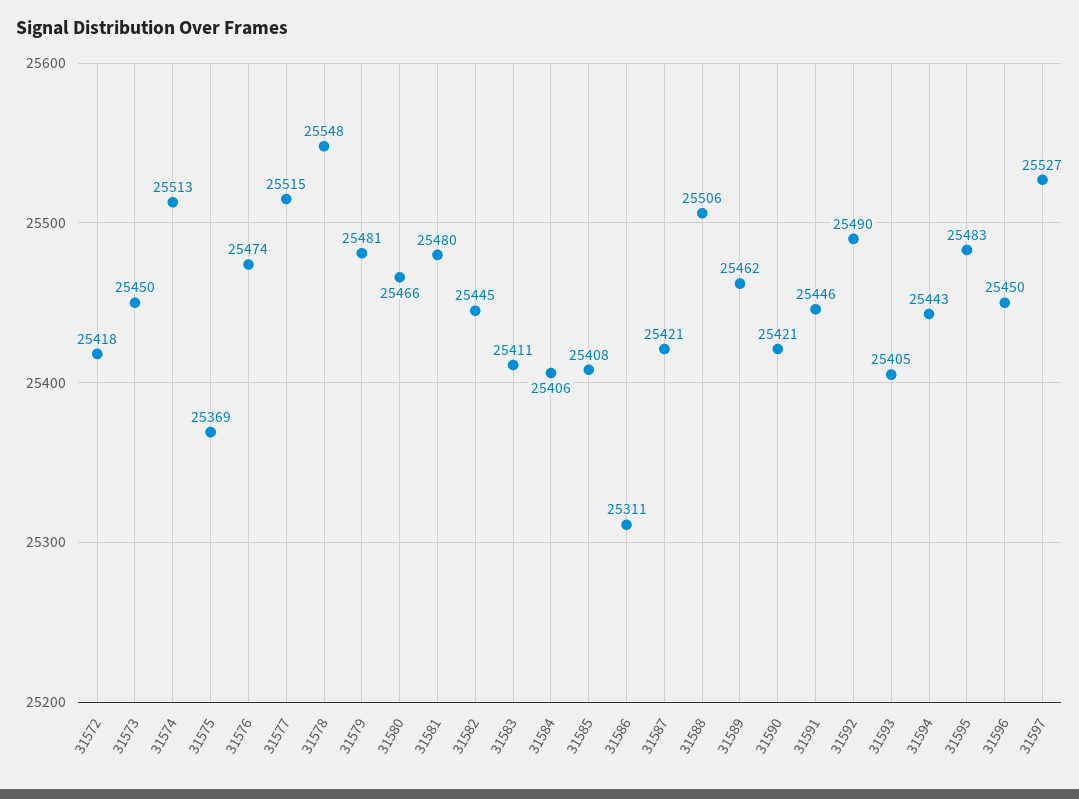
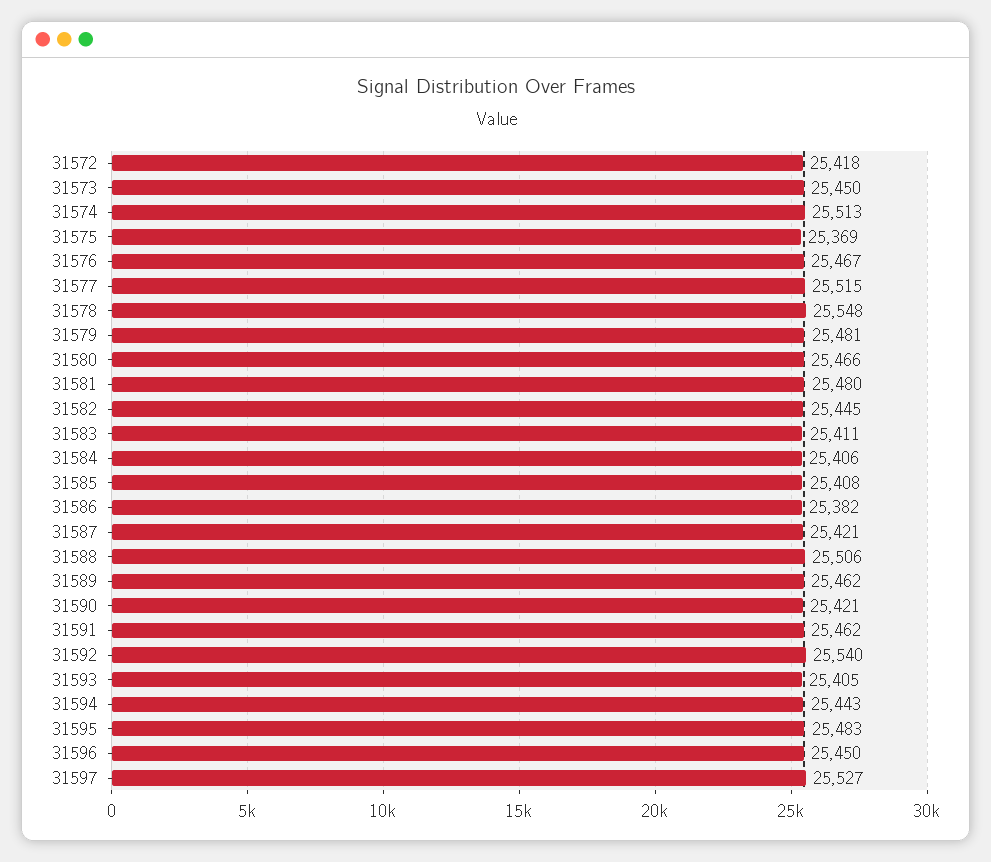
31576: 25474 -> 25467
31586: 25311 -> 25382
31591: 25446 -> 25462
31592: 25490 -> 25540

